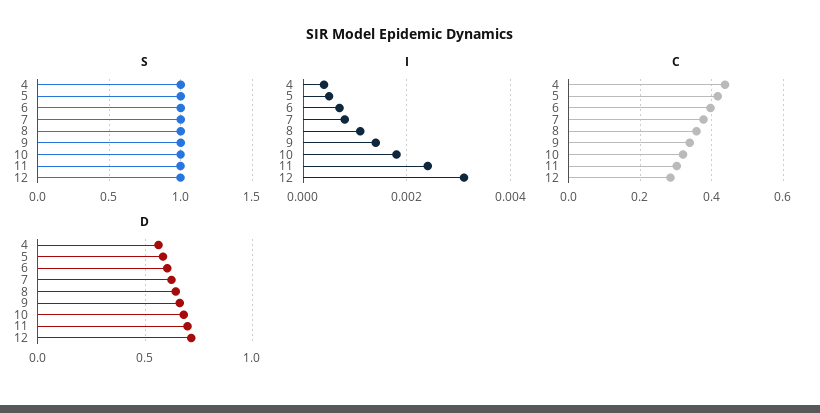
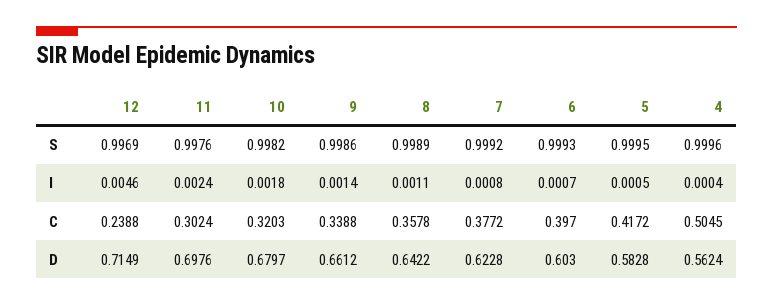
I, 12: 0.003 -> 0.0046
C, 4: 0.44 -> 0.5045
C, 12: 0.28 -> 0.2388

